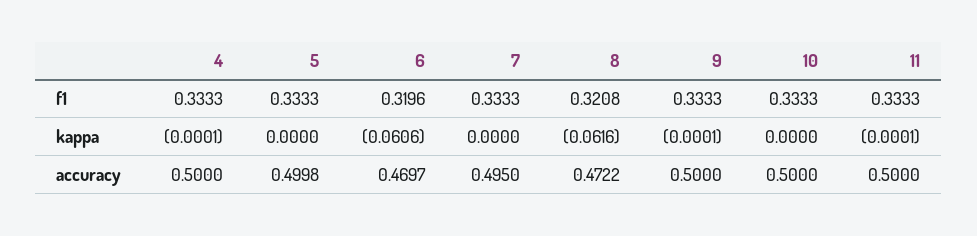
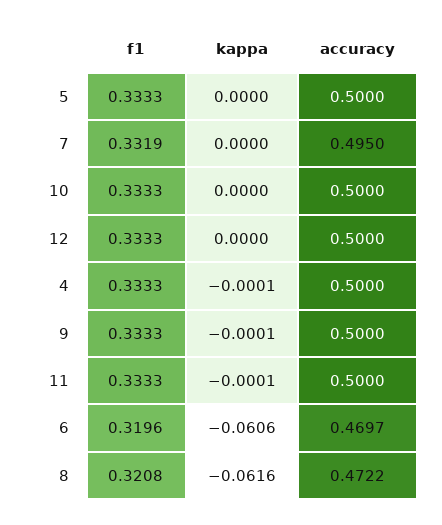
7, f1: 0.3333 -> 0.3319
5, accuracy: 0.4998 -> 0.5
12, f1: none -> 0.3333
12, kappa: none -> 0
12, accuracy: none -> 0.5

